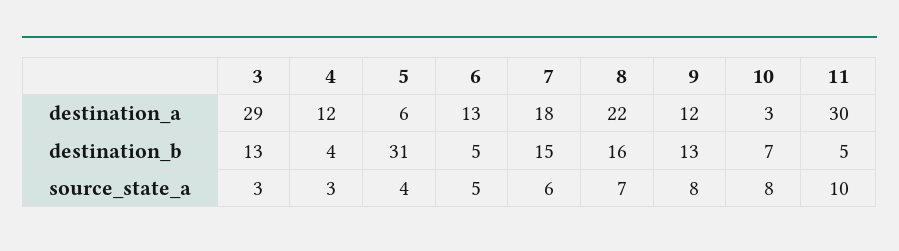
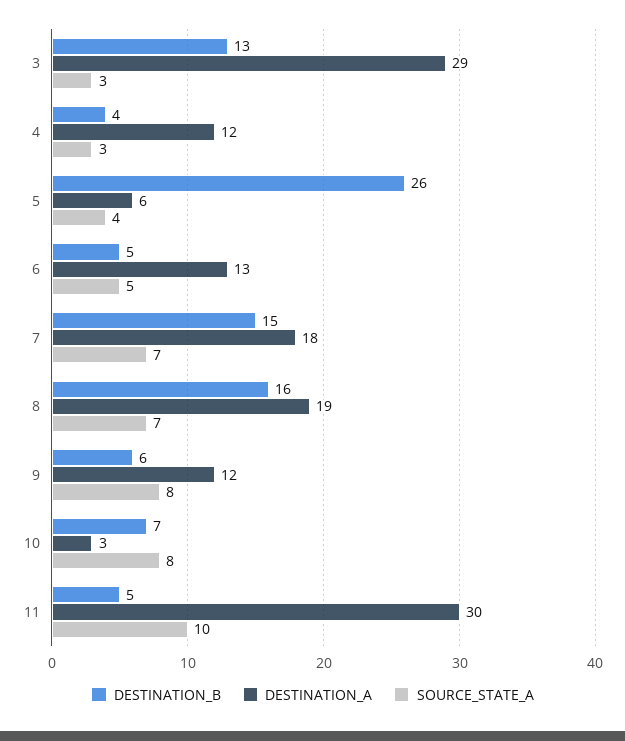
destination_a, 8: 22 -> 19
destination_b, 5: 31 -> 26
destination_b, 9: 13 -> 6
source_state_a, 7: 6 -> 7

